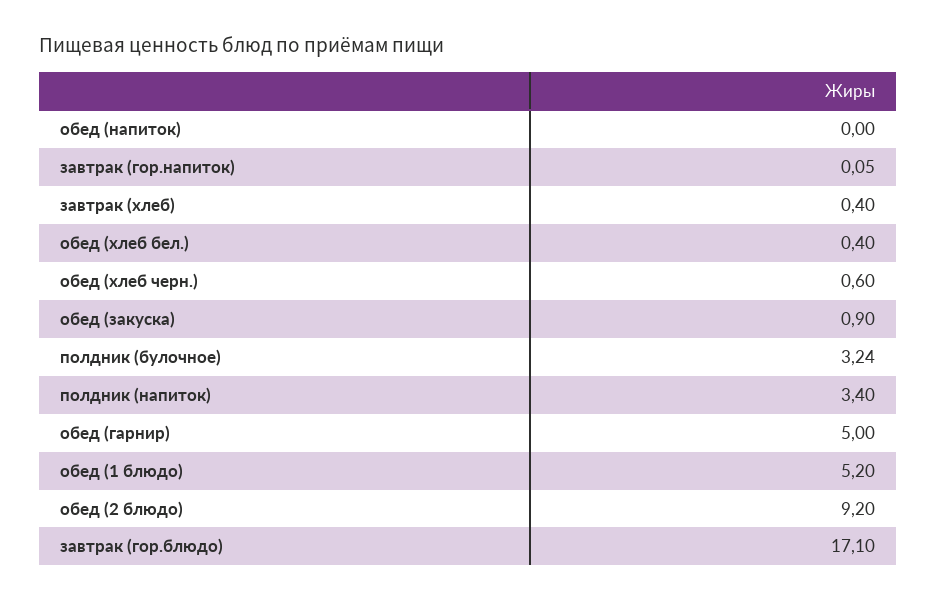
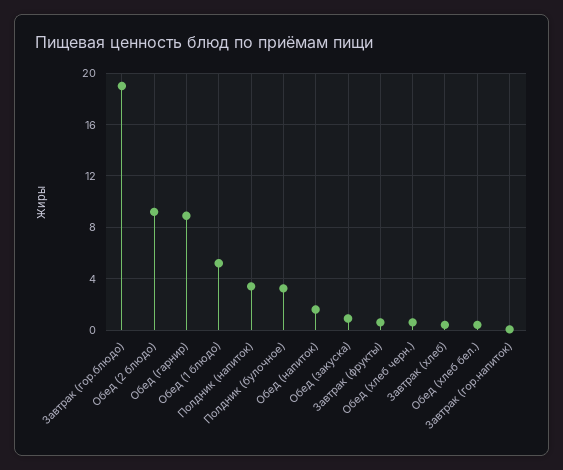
обед (напиток): 0 -> 1.5
обед (гарнир): 5 -> 9
завтрак (гор.блюдо): 17.1 -> 19
Завтрак (фрукты): none -> 0.5

